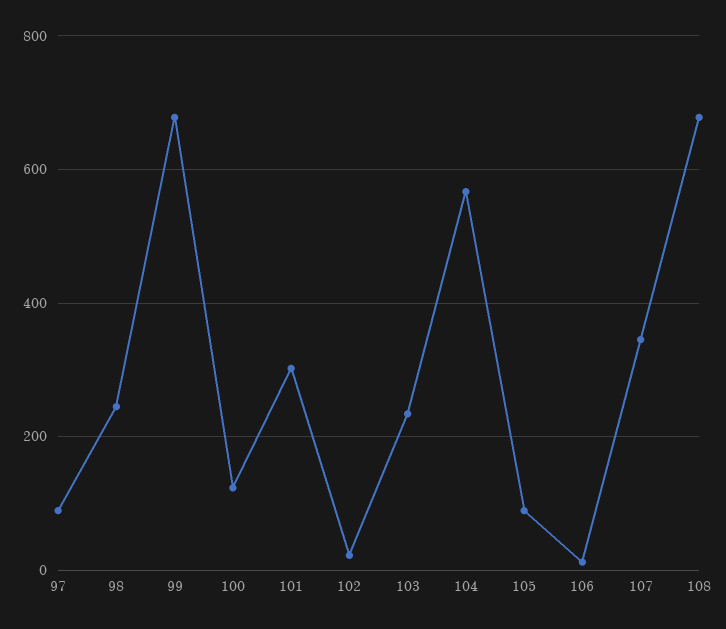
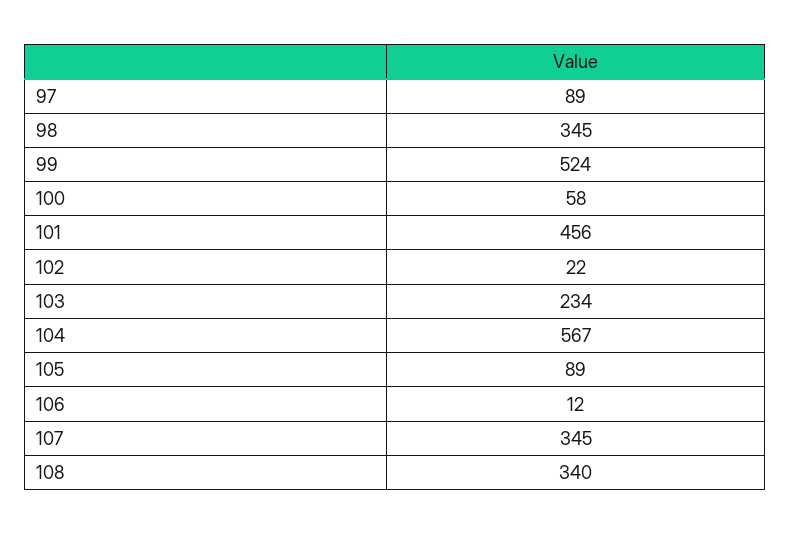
98: 240 -> 345
99: 680 -> 524
100: 120 -> 58
101: 300 -> 456
108: 680 -> 340

